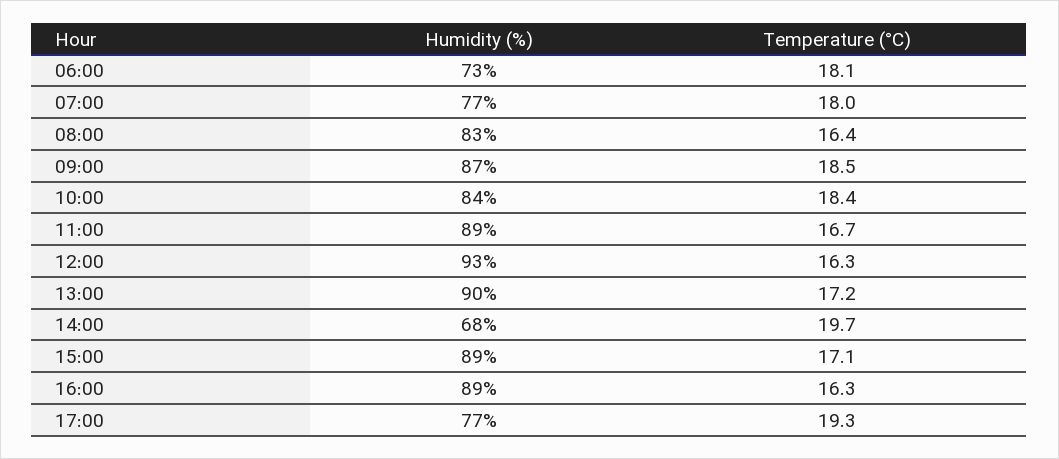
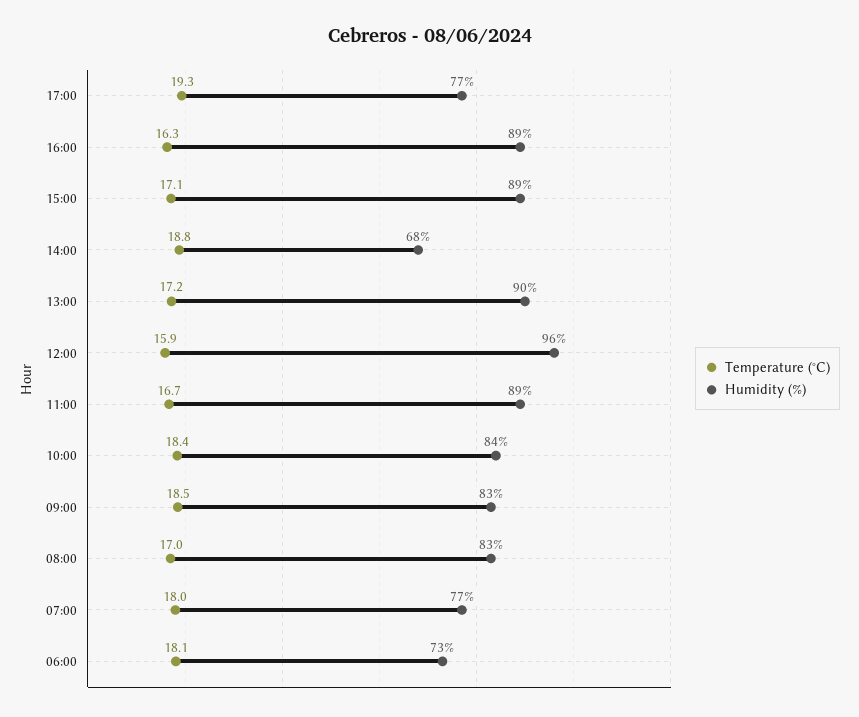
Temperature (°C), 08:00: 16.4 -> 17
Humidity (%), 09:00: 87 -> 83
Humidity (%), 12:00: 93 -> 96
Temperature (°C), 12:00: 16.3 -> 15.9
Temperature (°C), 14:00: 19.7 -> 18.8

